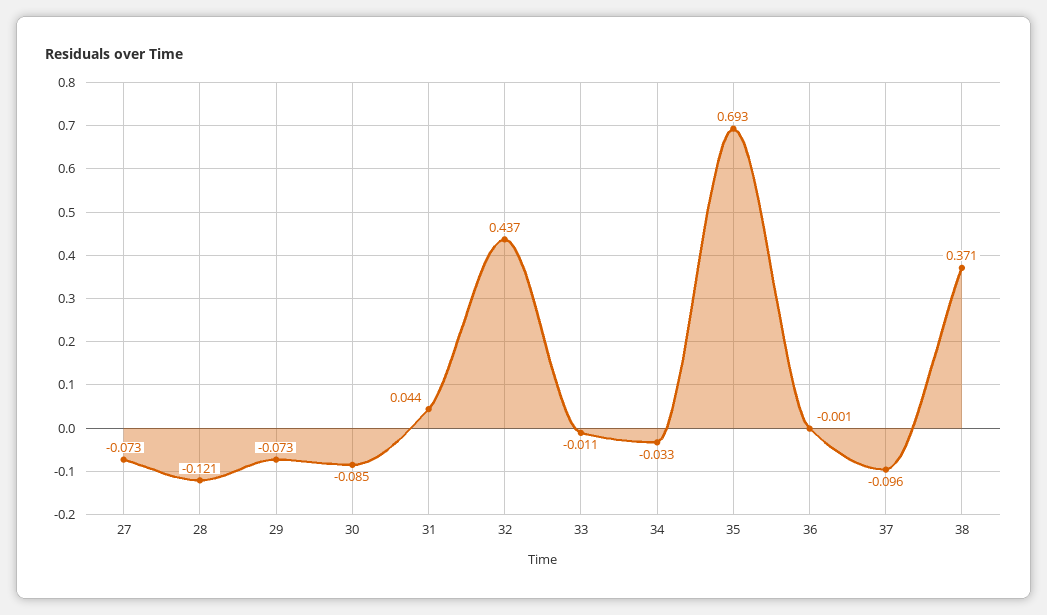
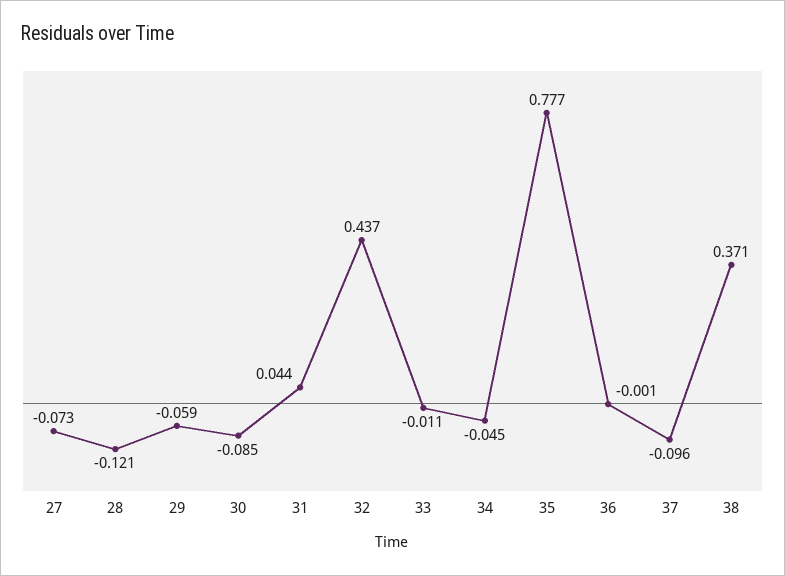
29: -0.073 -> -0.059
34: -0.033 -> -0.045
35: 0.693 -> 0.777

